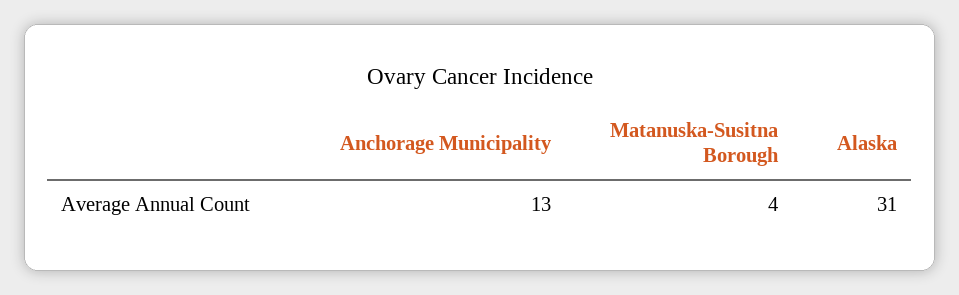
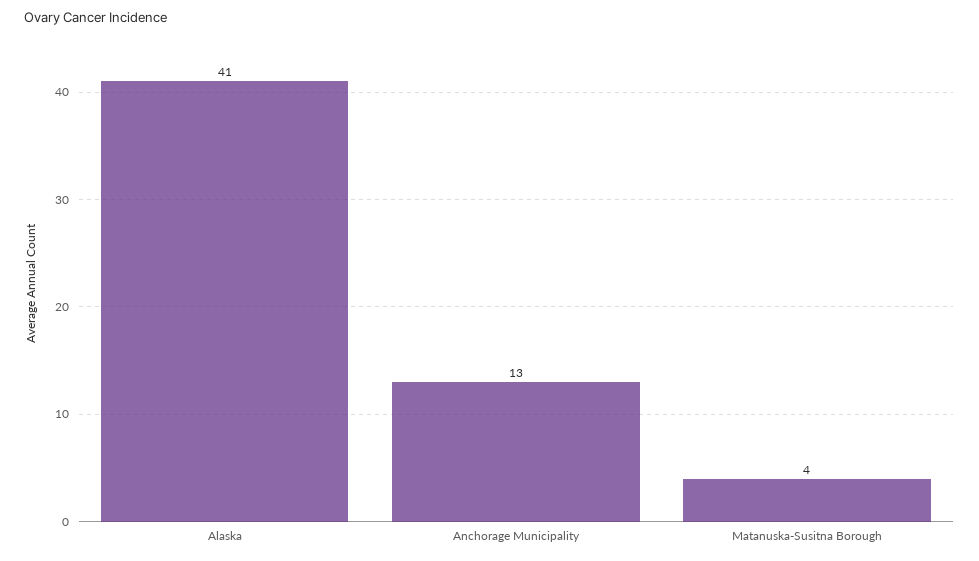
Alaska: 31 -> 41

